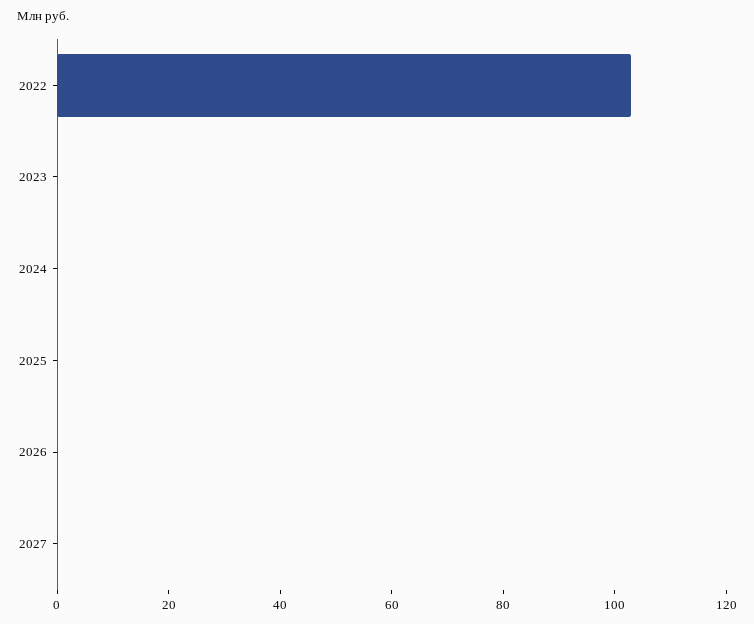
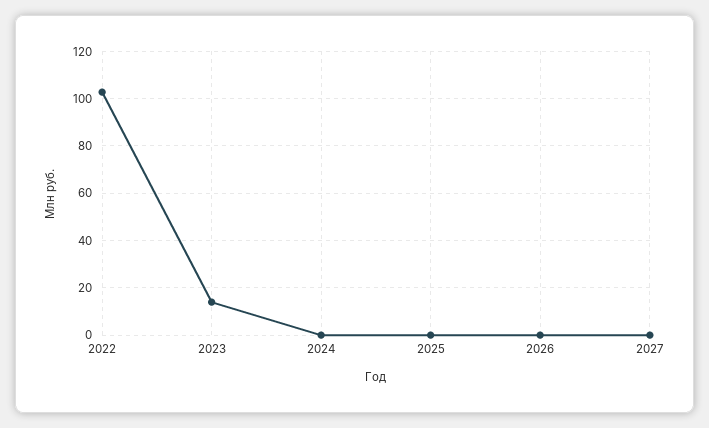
2023: 0 -> 15

